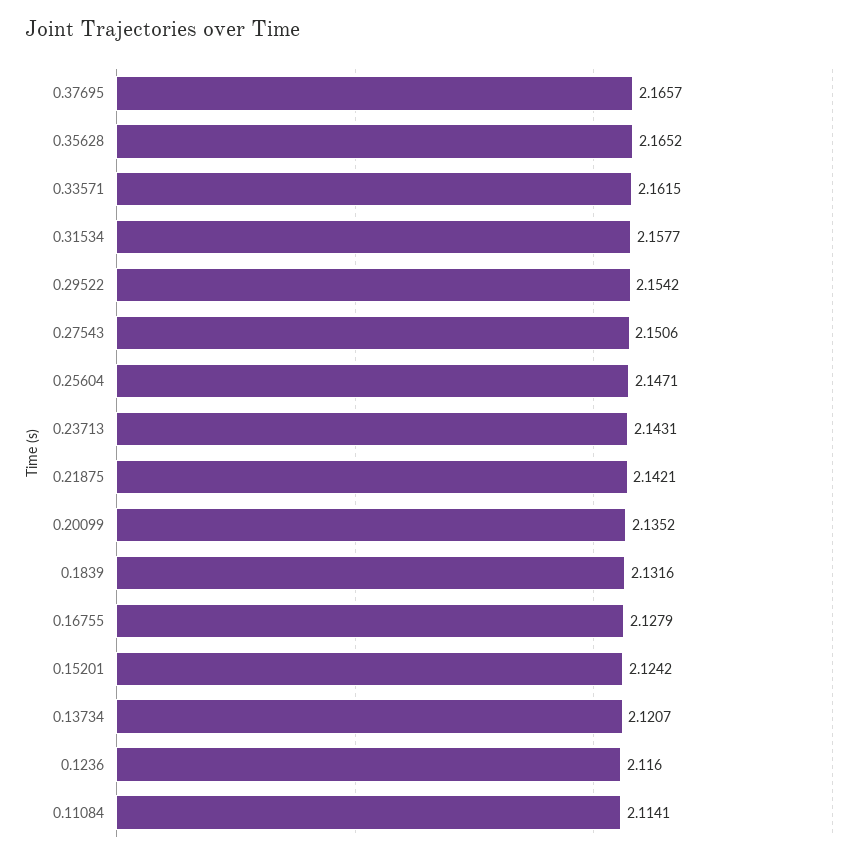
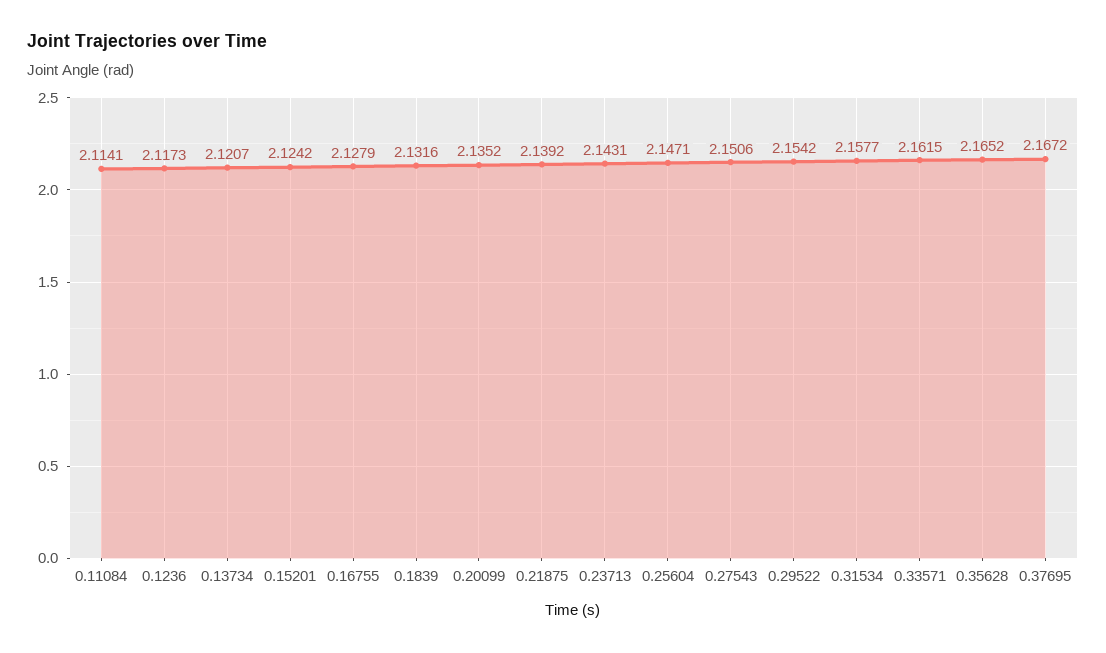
0.37695: 2.1657 -> 2.1672
0.21875: 2.1421 -> 2.1392
0.1236: 2.116 -> 2.1173

